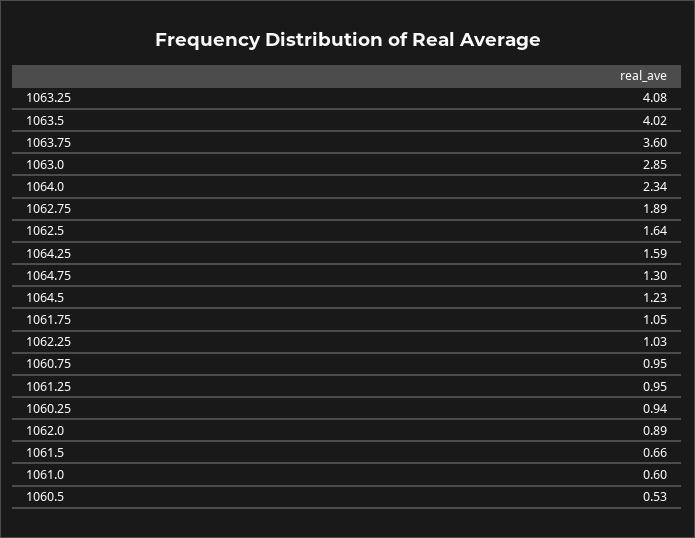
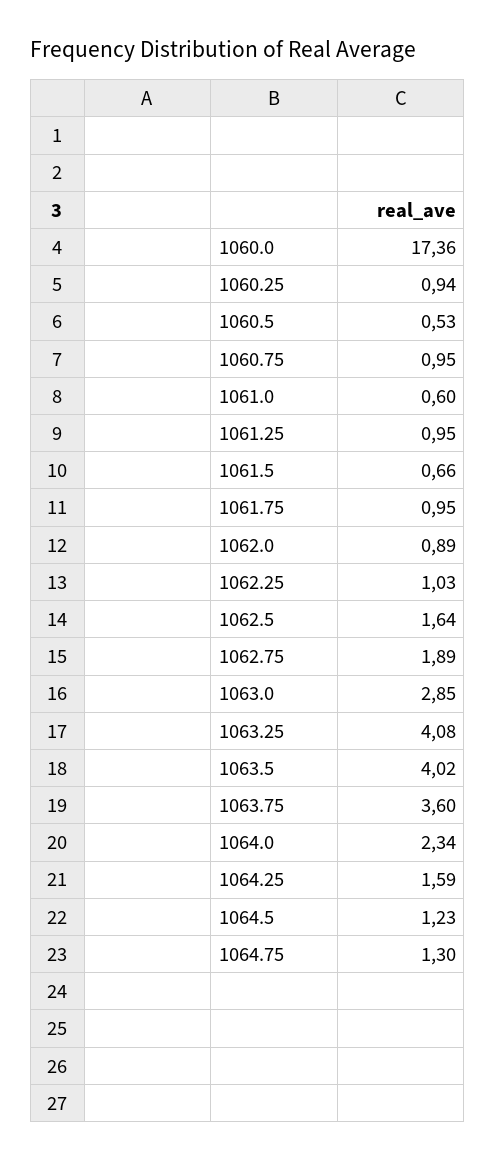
1061.75: 1.05 -> 0.95
1060.0: none -> 17.36

